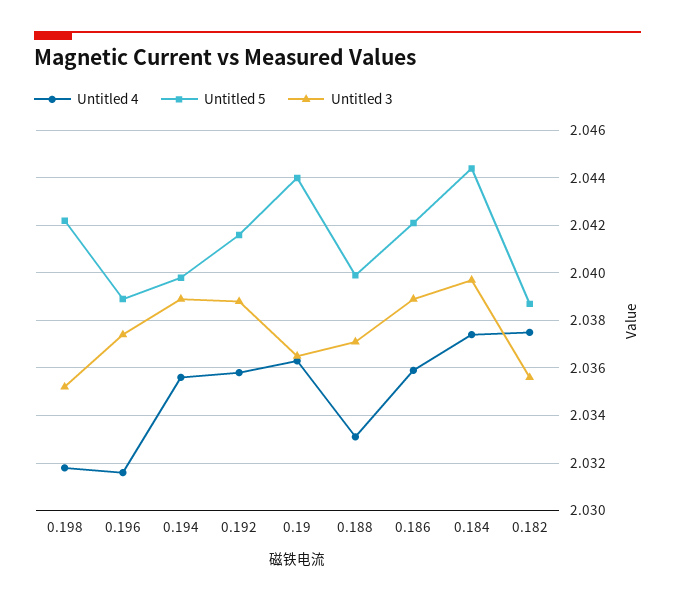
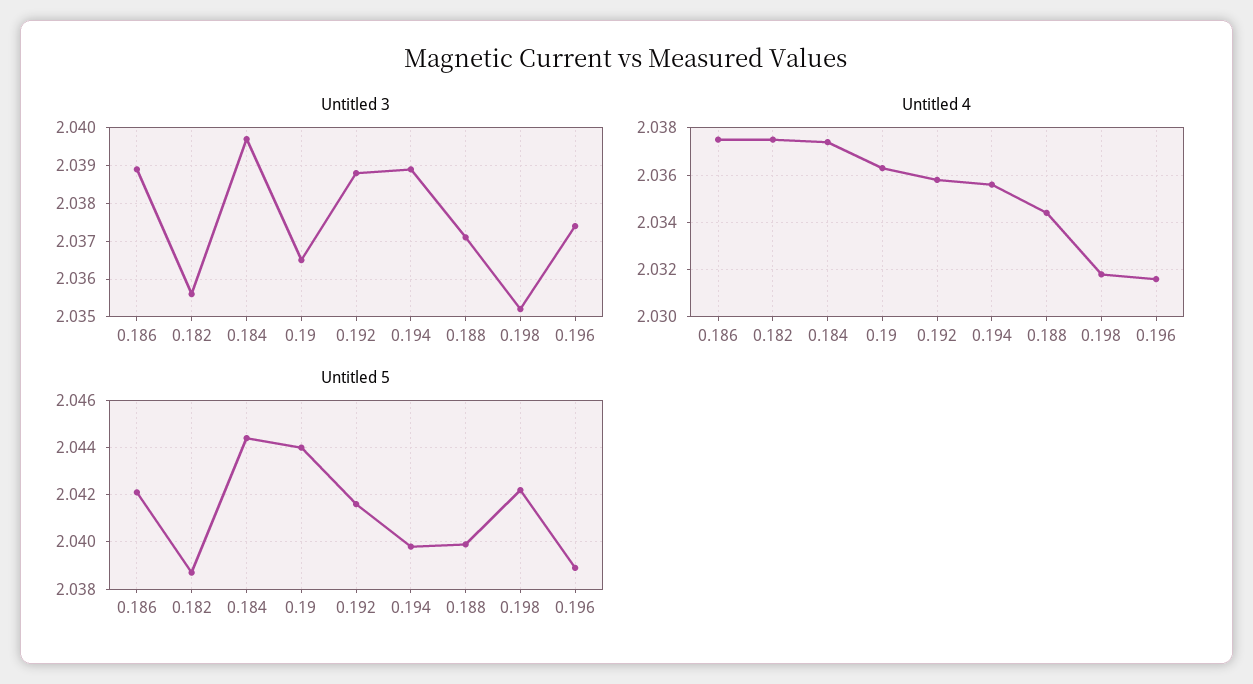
Untitled 4, 0.188: 2.033 -> 2.0345
Untitled 4, 0.186: 2.036 -> 2.0375

